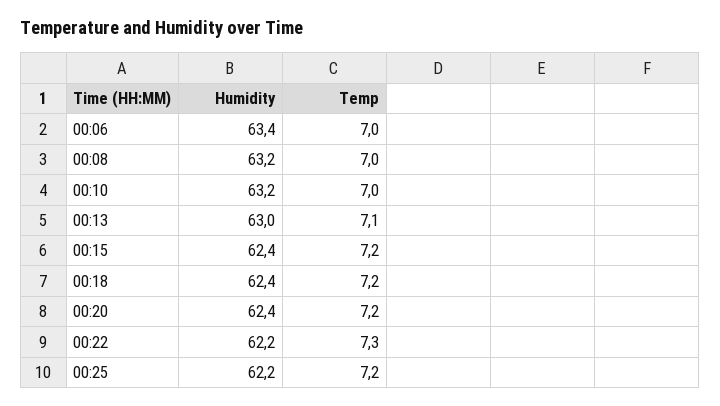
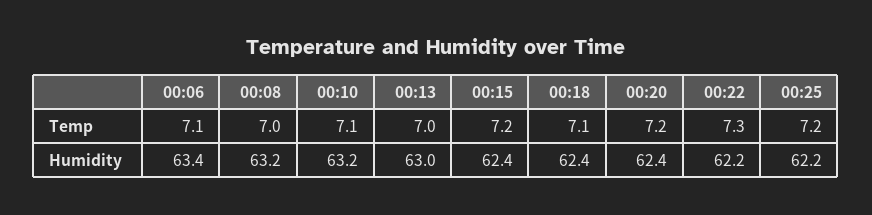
Temp, 00:06: 7 -> 7.1
Temp, 00:10: 7 -> 7.1
Temp, 00:13: 7.1 -> 7
Temp, 00:18: 7.2 -> 7.1

